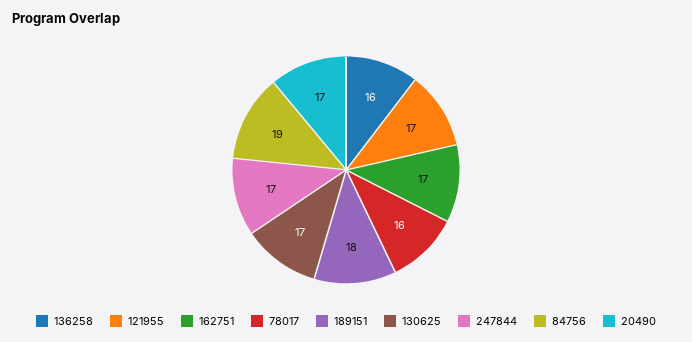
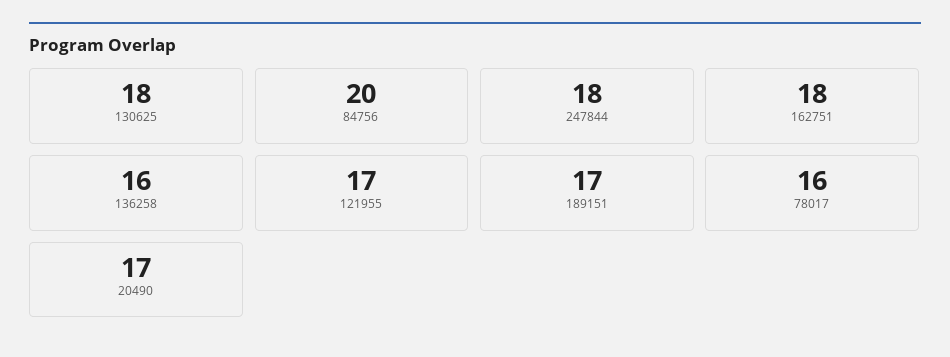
162751: 17 -> 18
189151: 18 -> 17
130625: 17 -> 18
247844: 17 -> 18
84756: 19 -> 20

